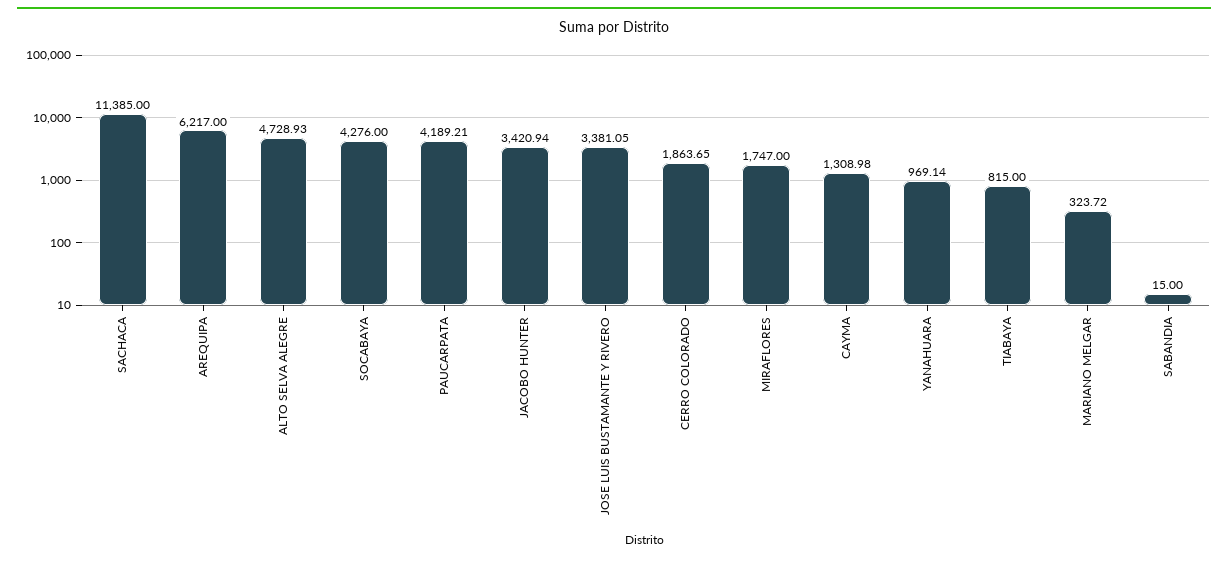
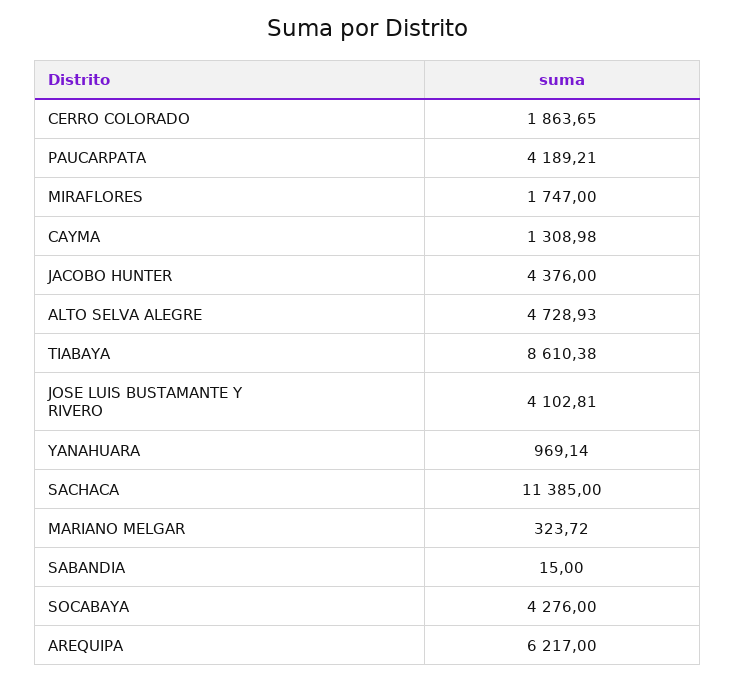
JACOBO HUNTER: 3420.94 -> 4376
JOSE LUIS BUSTAMANTE Y RIVERO: 3381.05 -> 4102.81
TIABAYA: 815 -> 8610.38

